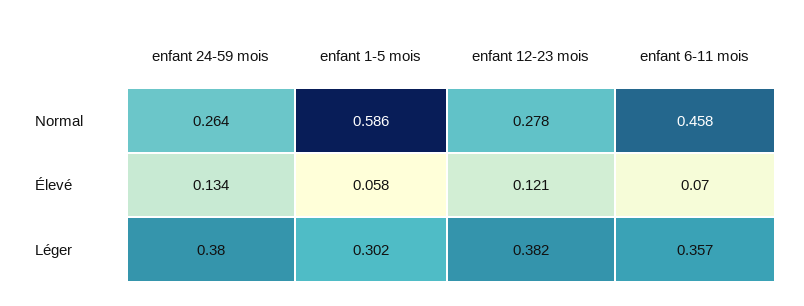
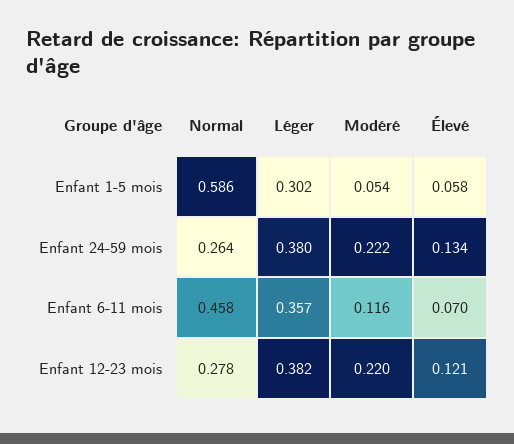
enfant 1-5 mois, Modéré: none -> 0.054
enfant 24-59 mois, Modéré: none -> 0.222
enfant 6-11 mois, Modéré: none -> 0.116
enfant 12-23 mois, Modéré: none -> 0.22

